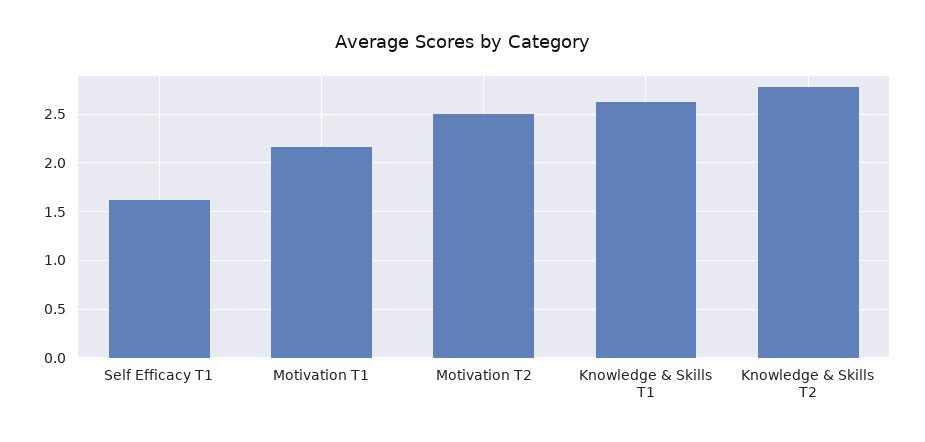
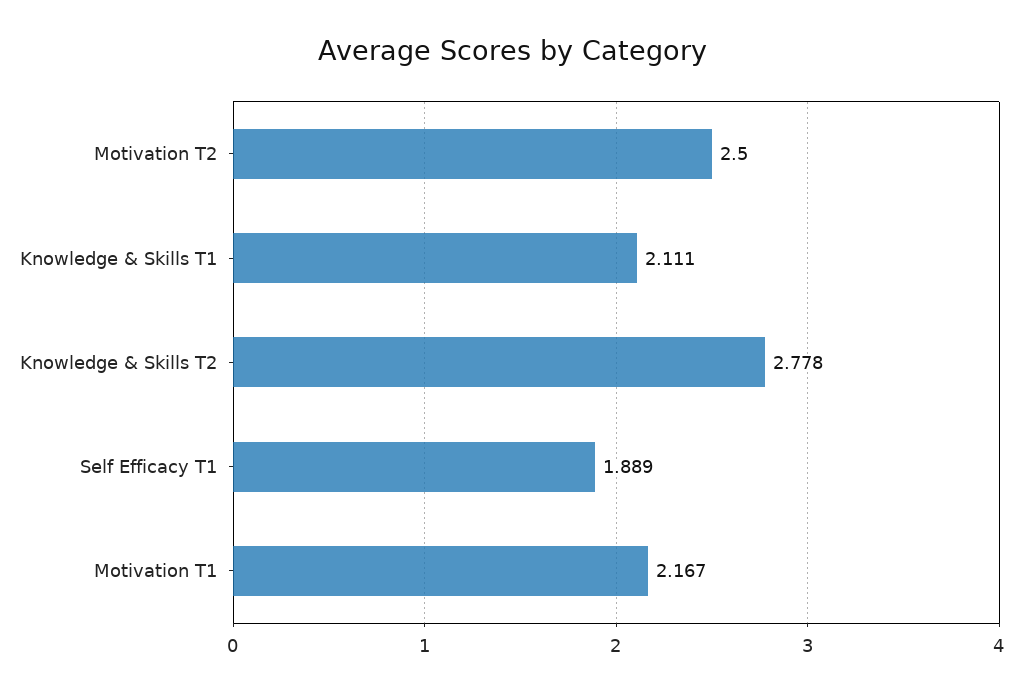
Self Efficacy T1: 1.6 -> 1.889
Knowledge & Skills T1: 2.6 -> 2.111

